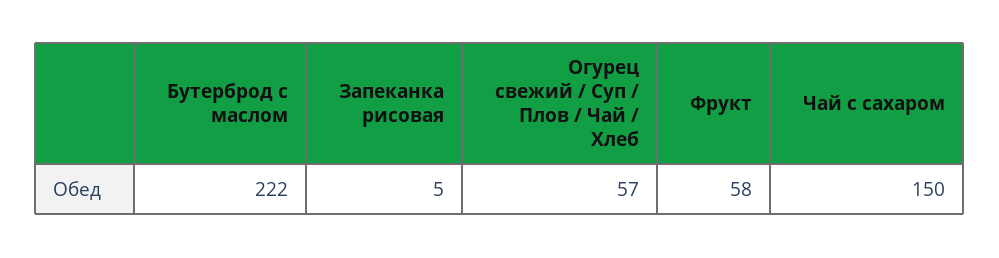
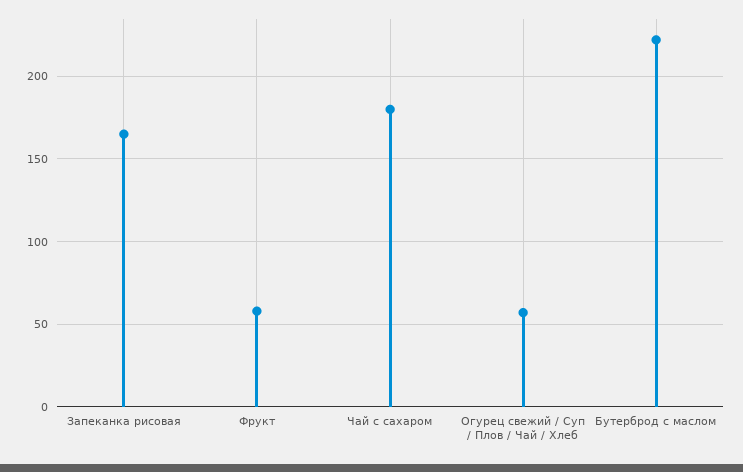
Запеканка рисовая: 5 -> 165
Чай с сахаром: 150 -> 180

